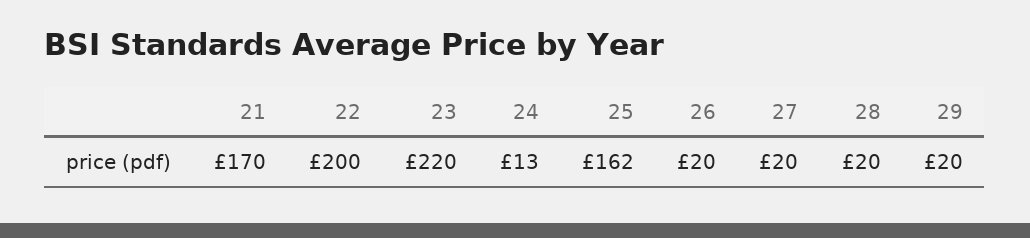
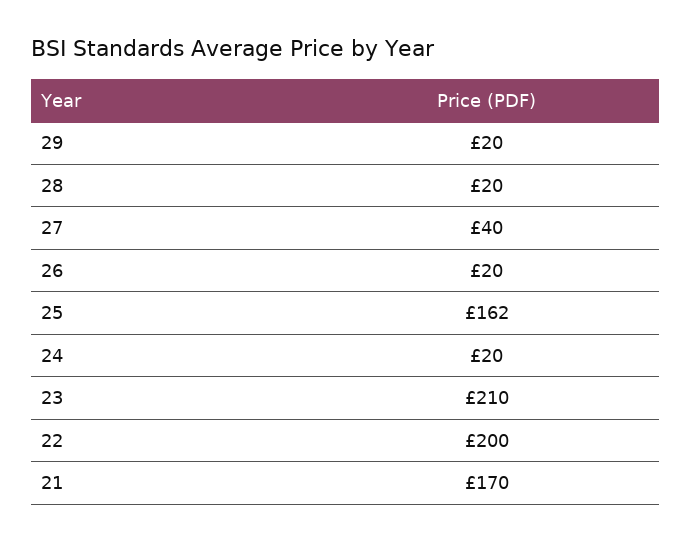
23: 220 -> 210
24: 13 -> 20
27: 20 -> 40

